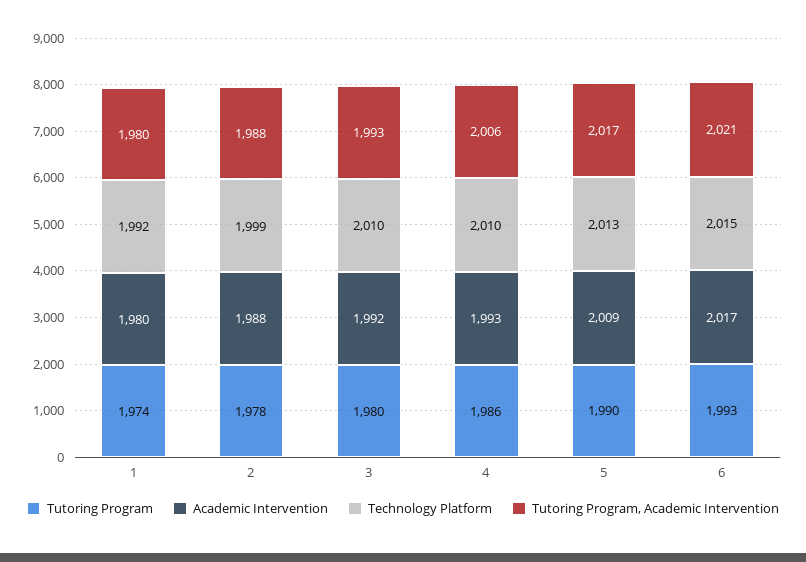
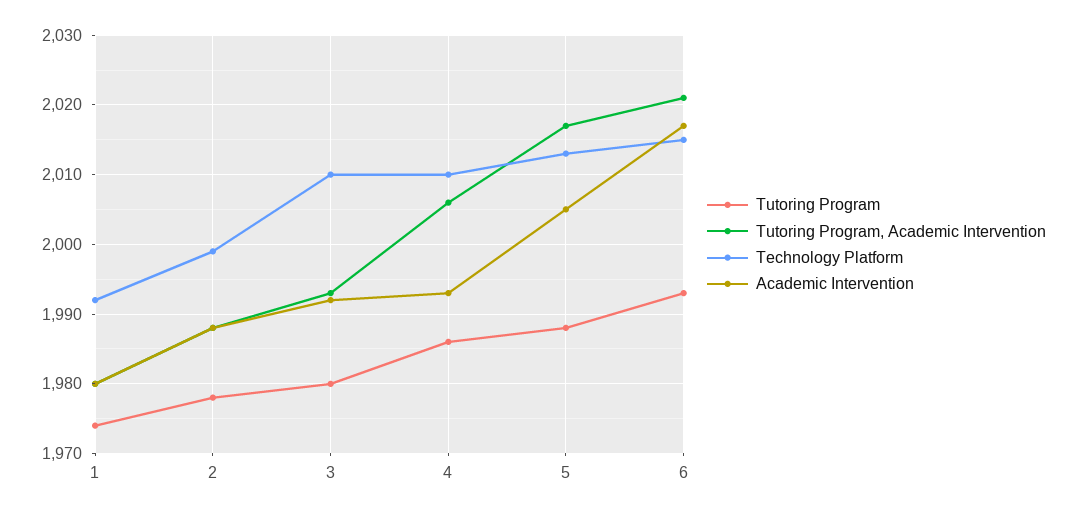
Tutoring Program, 5: 1990 -> 1988
Academic Intervention, 5: 2009 -> 2005

